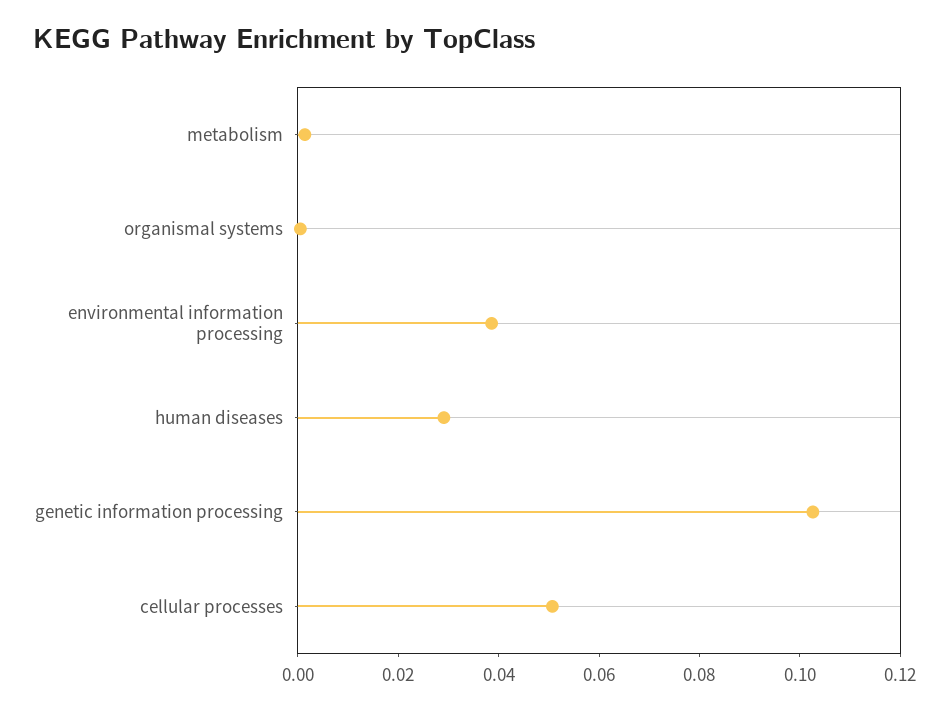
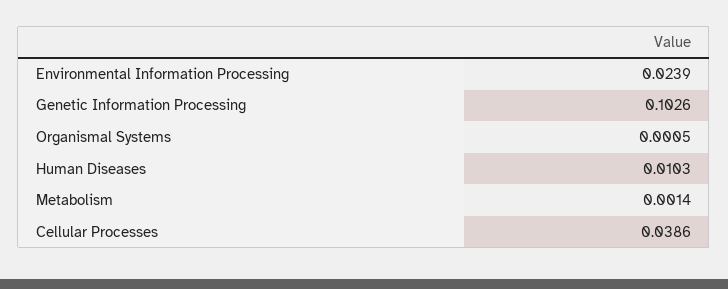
environmental information processing: 0.04 -> 0.0239
human diseases: 0.03 -> 0.0103
cellular processes: 0.05 -> 0.0386

